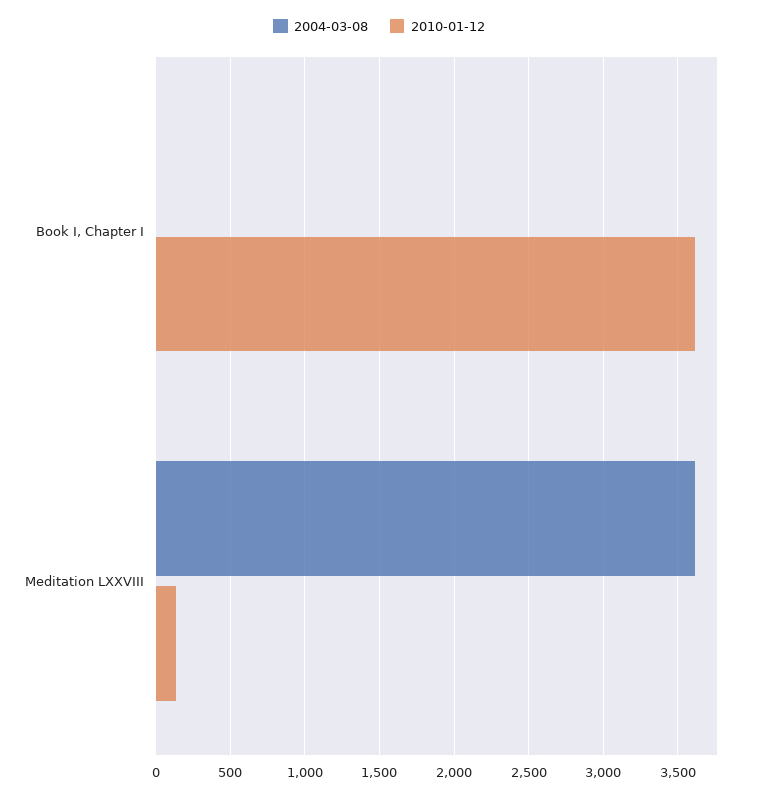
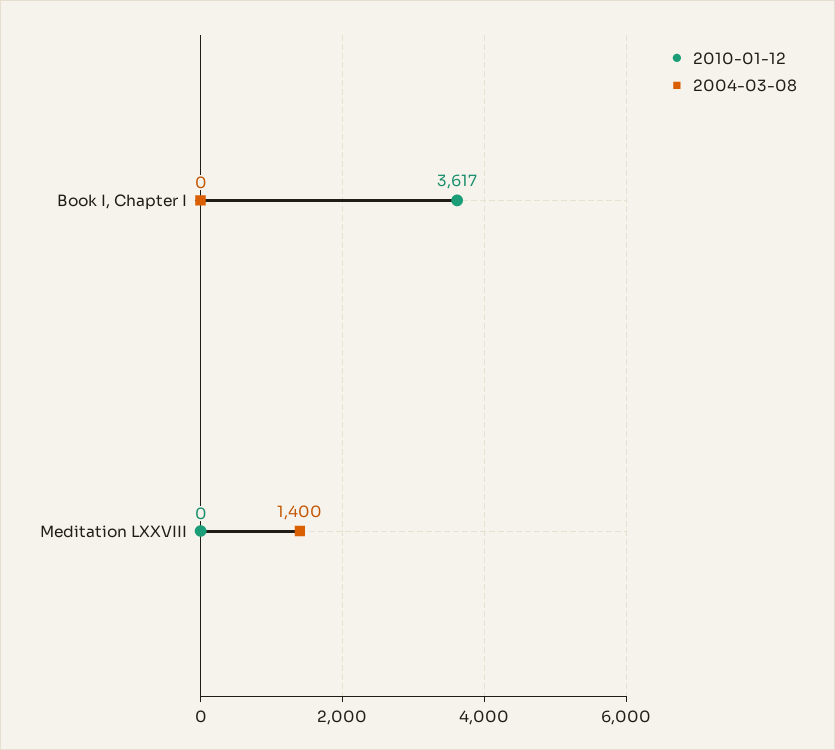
2004-03-08, Meditation LXXVIII: 3600 -> 1400
2010-01-12, Meditation LXXVIII: 150 -> 0

